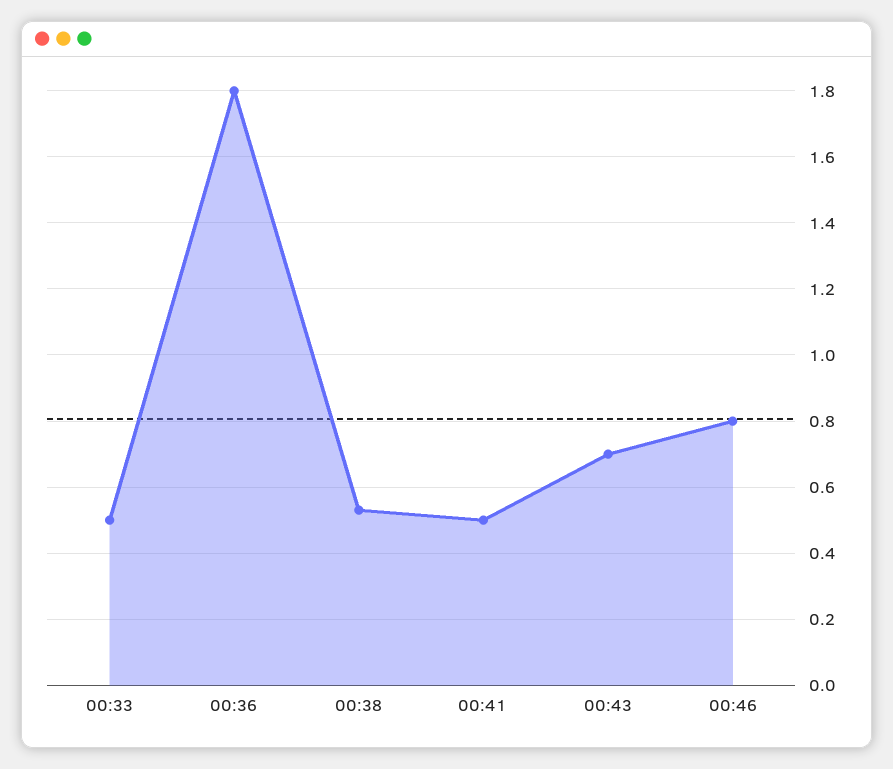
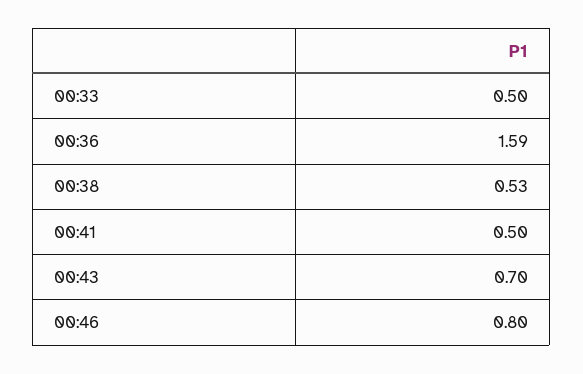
00:36: 1.8 -> 1.59

